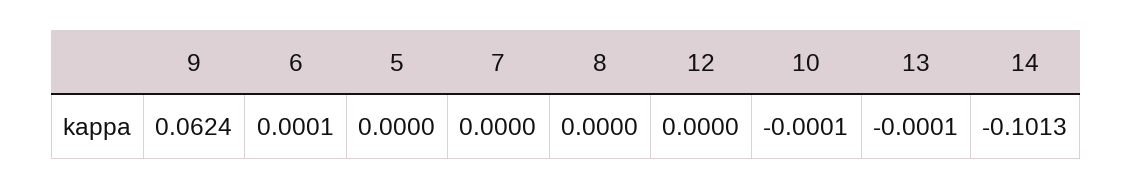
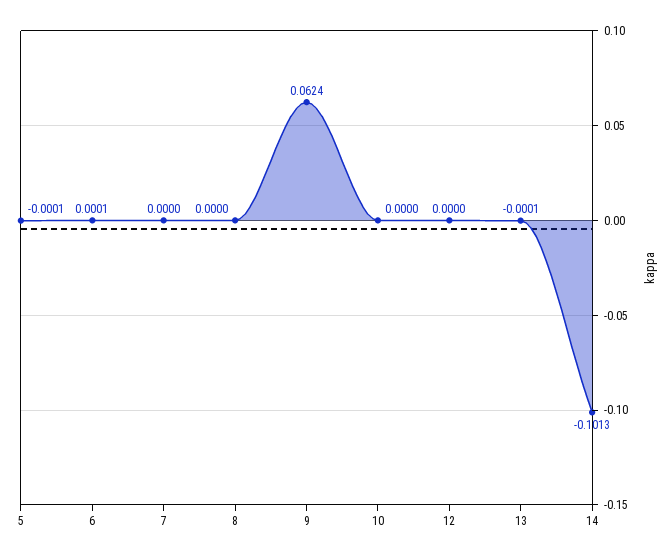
5: 0 -> -0.0001
10: -0.0001 -> 0

